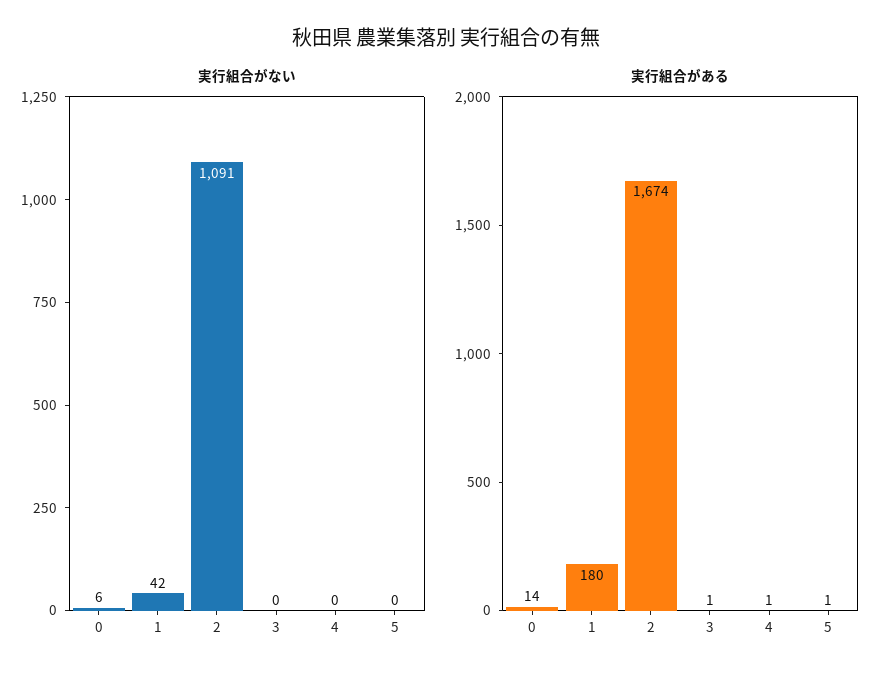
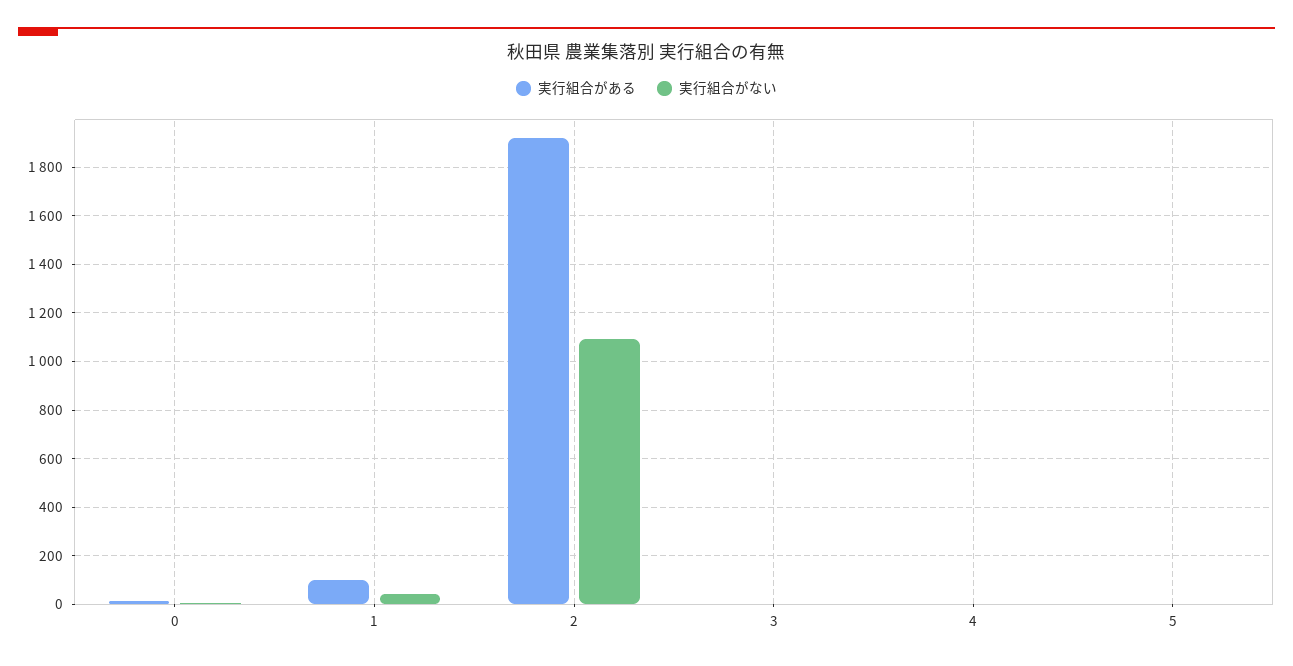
実行組合がある, 1: 180 -> 100
実行組合がある, 2: 1674 -> 1925

